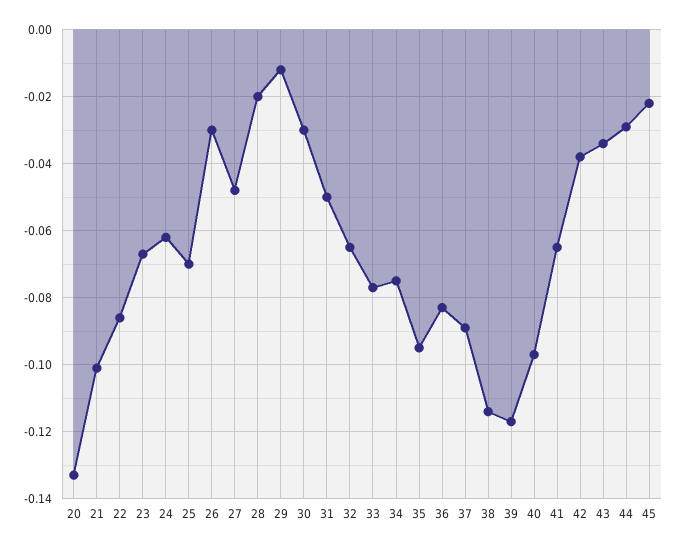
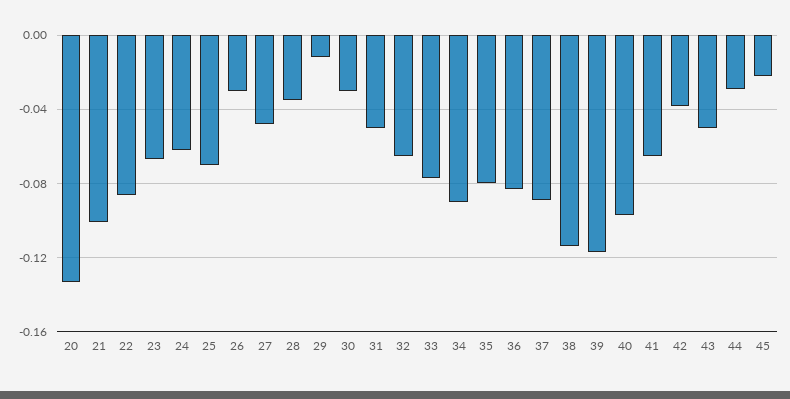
28: -0.02 -> -0.035
34: -0.075 -> -0.09
35: -0.095 -> -0.08
43: -0.035 -> -0.05

